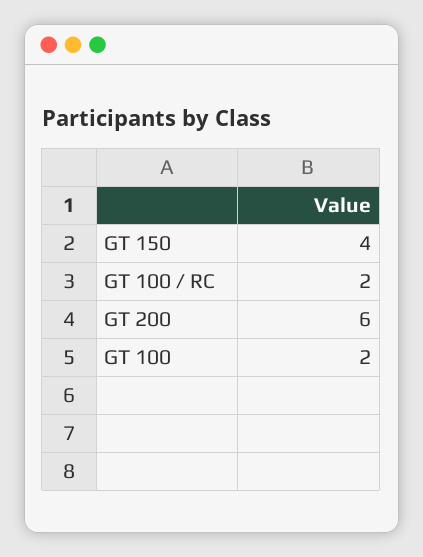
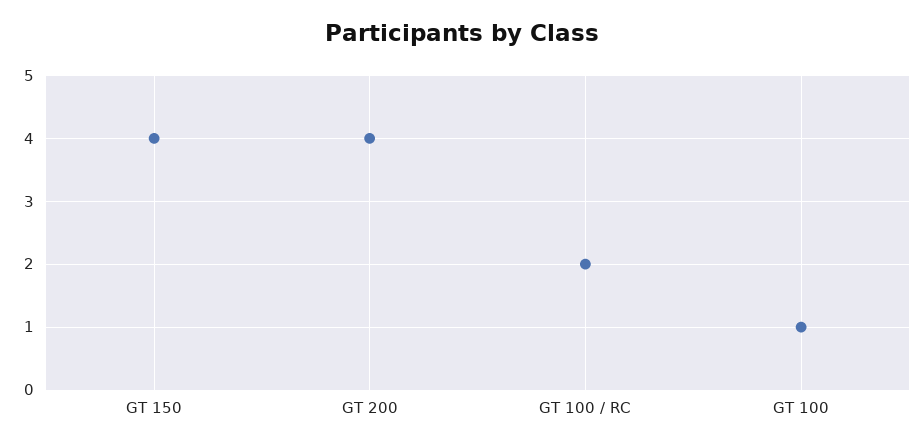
GT 200: 6 -> 4
GT 100: 2 -> 1

